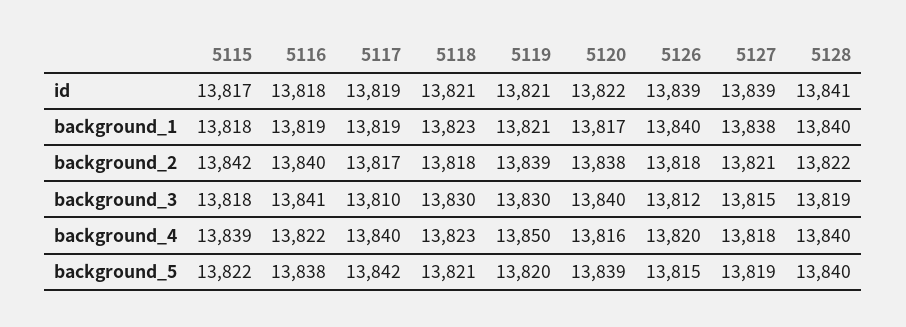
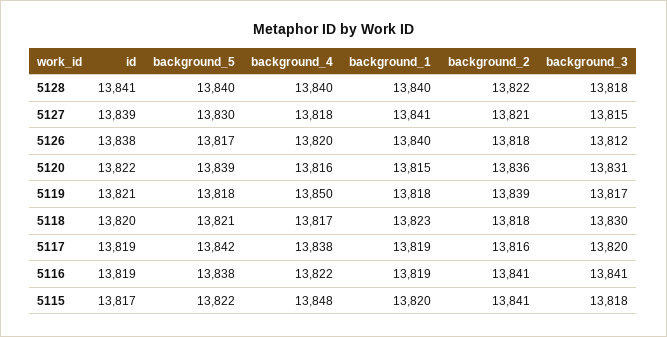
5116, id: 13818 -> 13819
5118, id: 13821 -> 13820
5126, id: 13839 -> 13838
5115, background_1: 13818 -> 13820
5119, background_1: 13821 -> 13818
5120, background_1: 13817 -> 13815
5127, background_1: 13838 -> 13841
5115, background_2: 13842 -> 13841
5116, background_2: 13840 -> 13841
5117, background_2: 13817 -> 13816
5120, background_2: 13838 -> 13836
5117, background_3: 13810 -> 13820
5119, background_3: 13830 -> 13817
5120, background_3: 13840 -> 13831
5128, background_3: 13819 -> 13818
5115, background_4: 13839 -> 13848
5117, background_4: 13840 -> 13838
5118, background_4: 13823 -> 13817
5119, background_5: 13820 -> 13818
5126, background_5: 13815 -> 13817
5127, background_5: 13819 -> 13830

